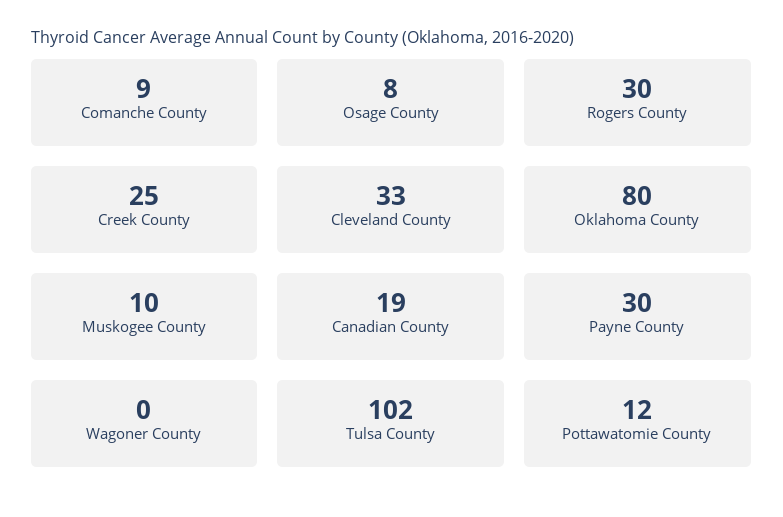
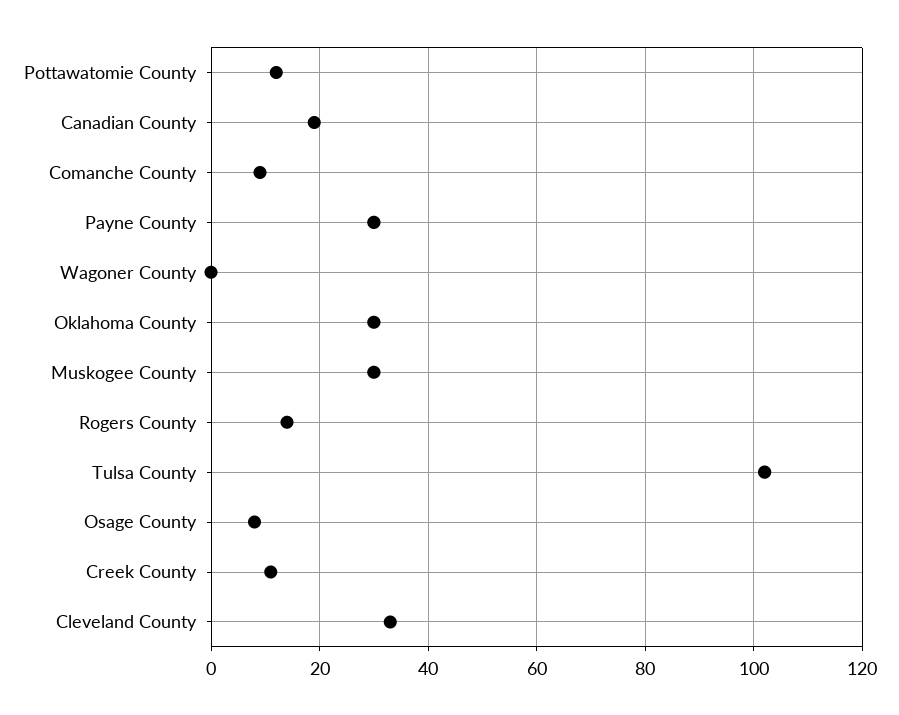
Rogers County: 30 -> 15
Creek County: 25 -> 10
Oklahoma County: 80 -> 30
Muskogee County: 10 -> 30

